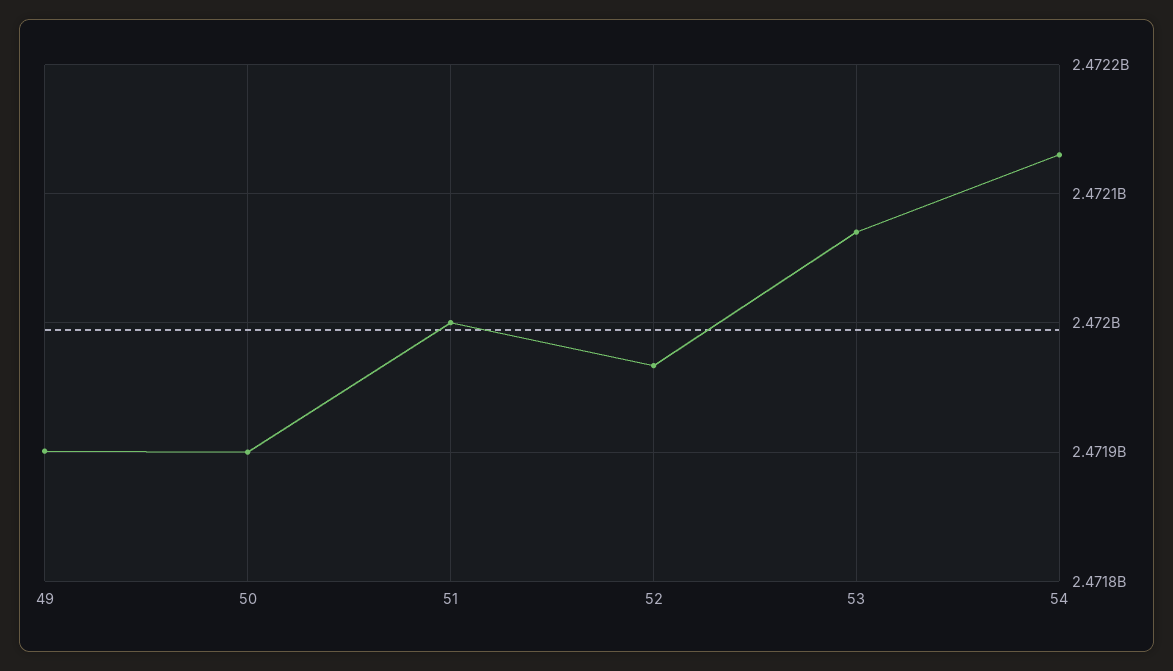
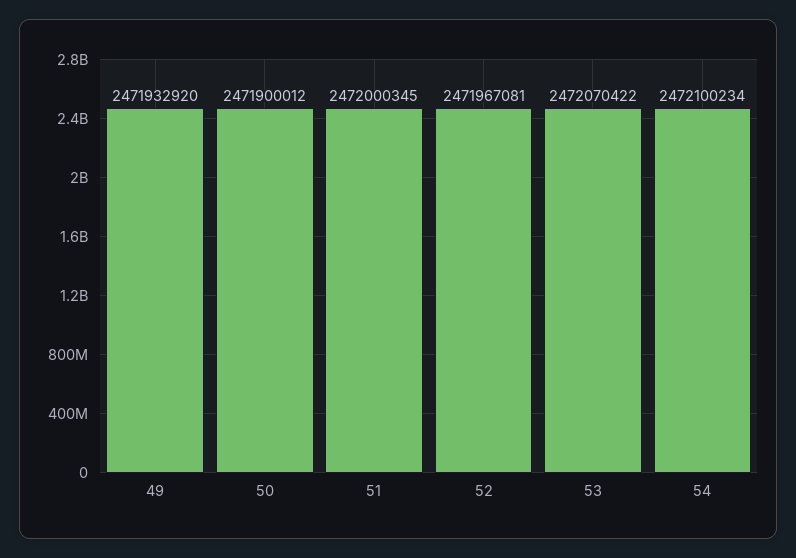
49: 2471900000 -> 2471932920
54: 2472130000 -> 2472100234

